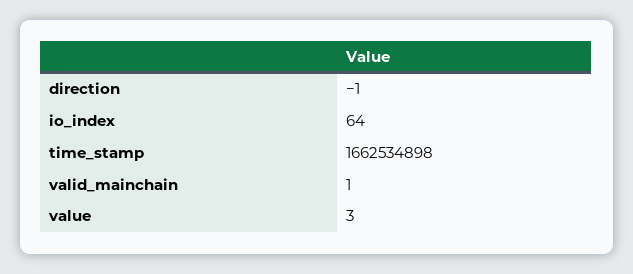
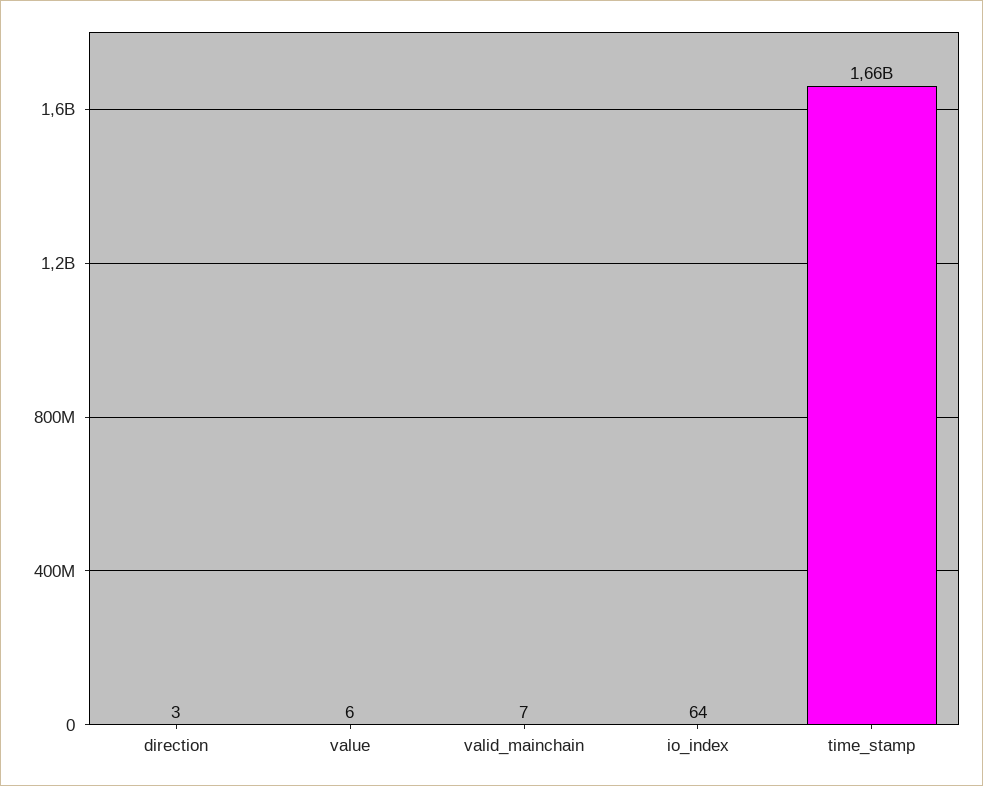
direction: -1 -> 3
valid_mainchain: 1 -> 7
value: 3 -> 6

